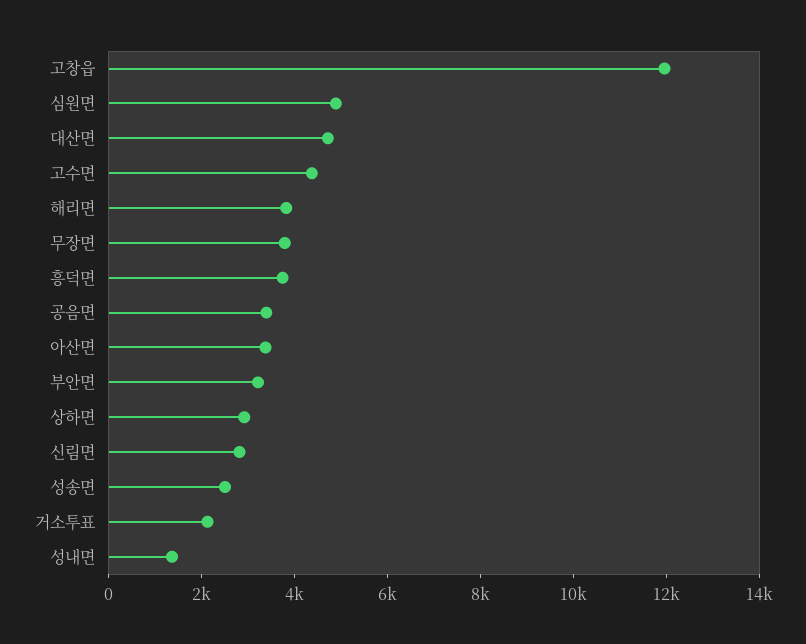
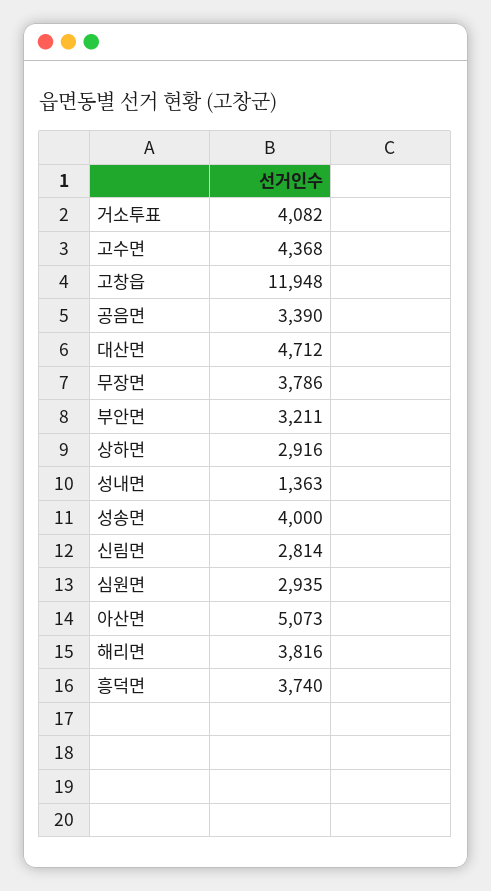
심원면: 5000 -> 2935
아산면: 3500 -> 5073
성송면: 2500 -> 4000
거소투표: 2000 -> 4082

